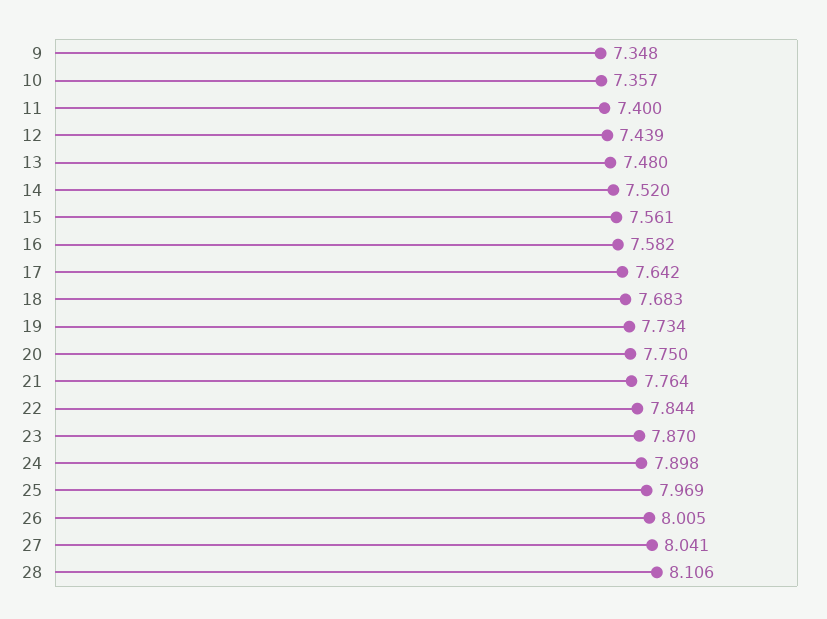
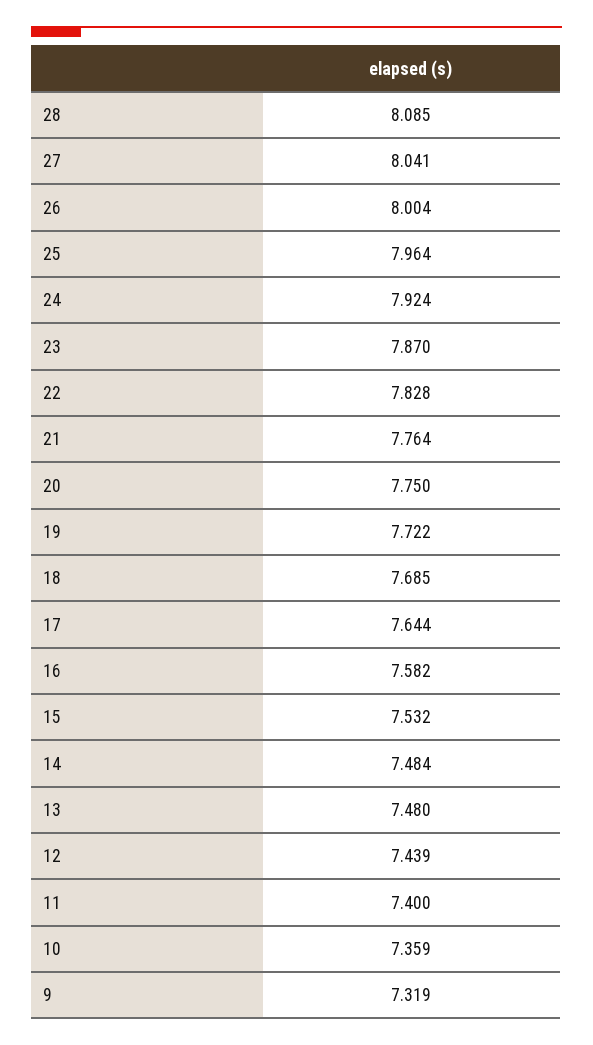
9: 7.348 -> 7.319
10: 7.357 -> 7.359
14: 7.52 -> 7.484
15: 7.561 -> 7.532
17: 7.642 -> 7.644
18: 7.683 -> 7.685
19: 7.734 -> 7.722
22: 7.844 -> 7.828
24: 7.898 -> 7.924
25: 7.969 -> 7.964
26: 8.005 -> 8.004
28: 8.106 -> 8.085

